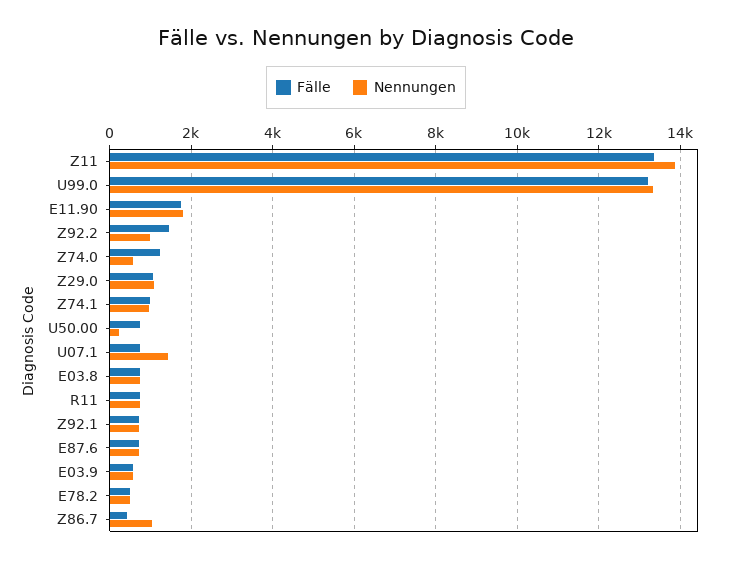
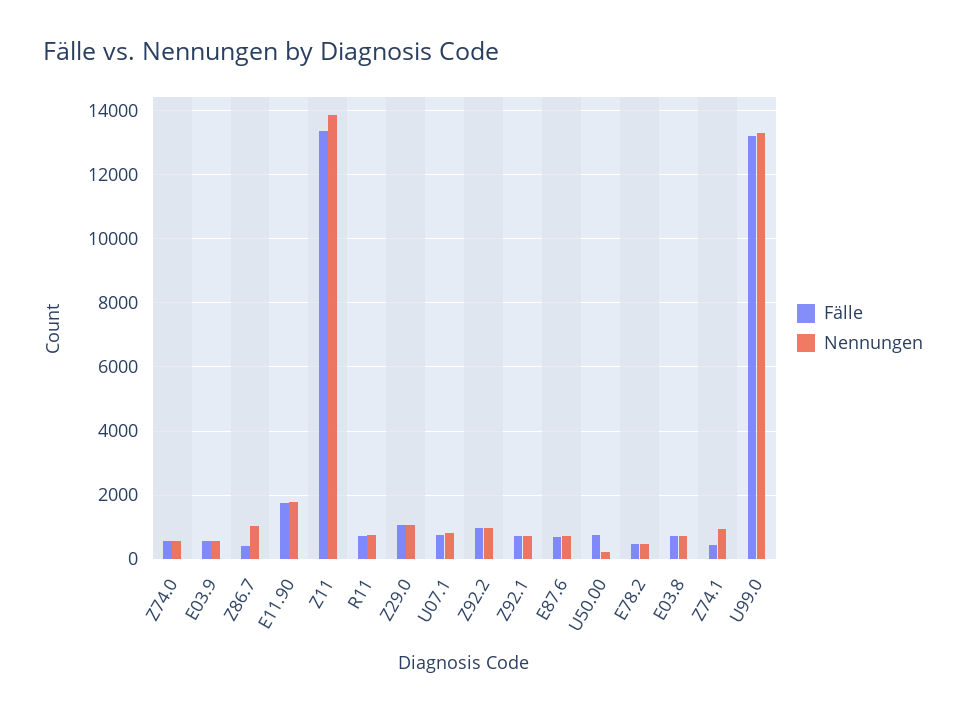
Fälle, Z92.2: 1400 -> 1000
Fälle, Z74.0: 1200 -> 600
Fälle, Z74.1: 1000 -> 400
Nennungen, U07.1: 1400 -> 800

